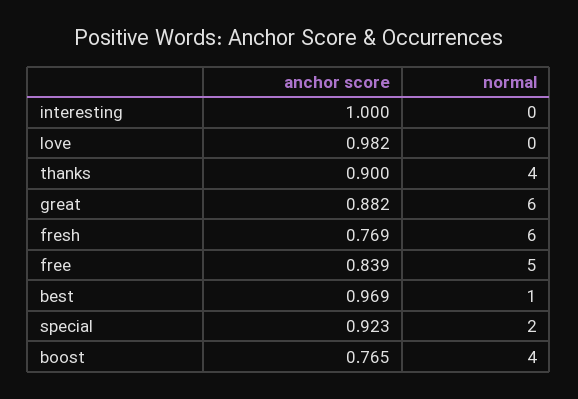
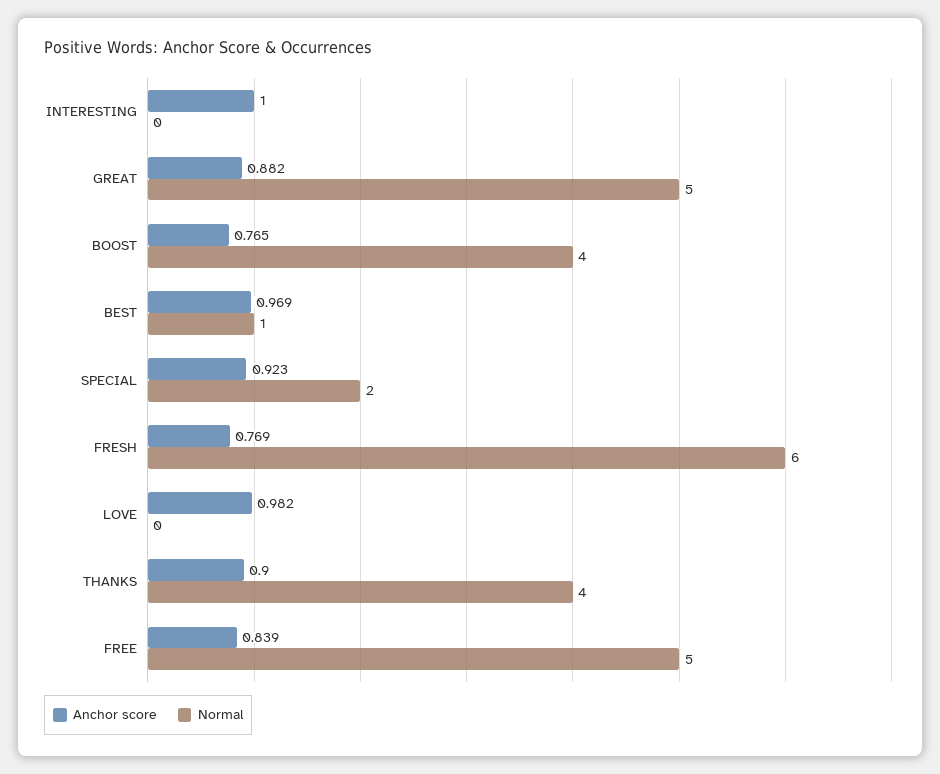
normal, great: 6 -> 5

